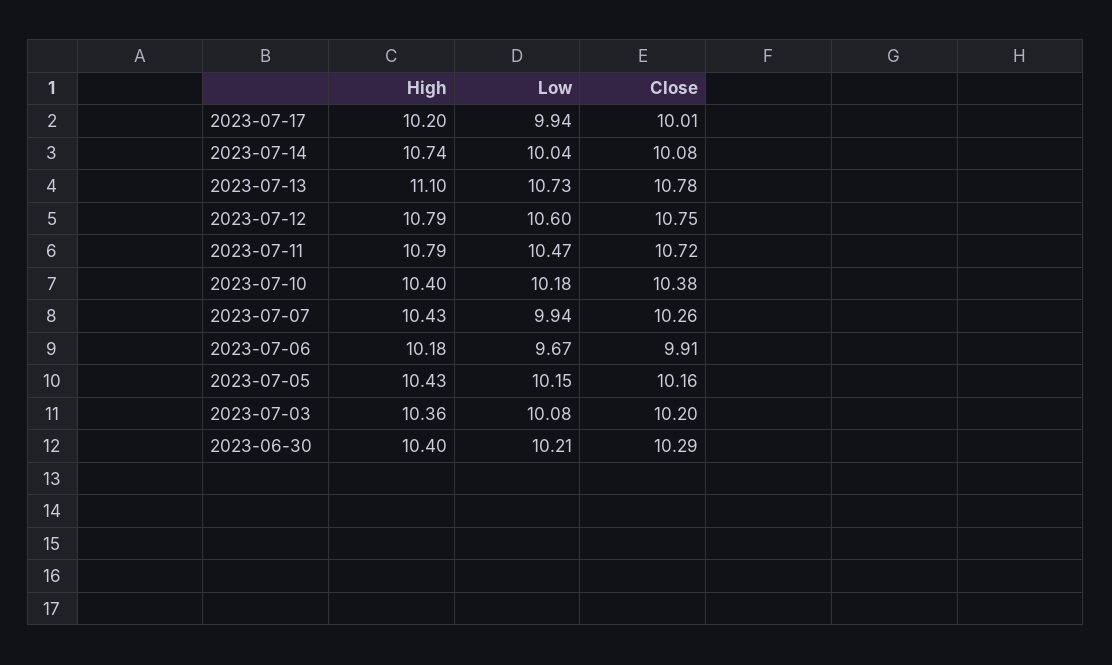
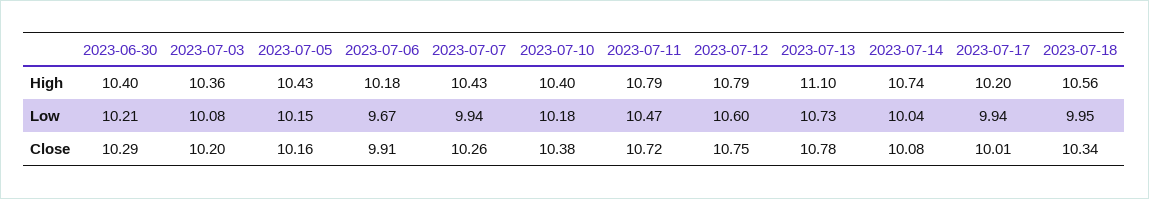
High, 2023-07-18: none -> 10.56
Low, 2023-07-18: none -> 9.95
Close, 2023-07-18: none -> 10.34

